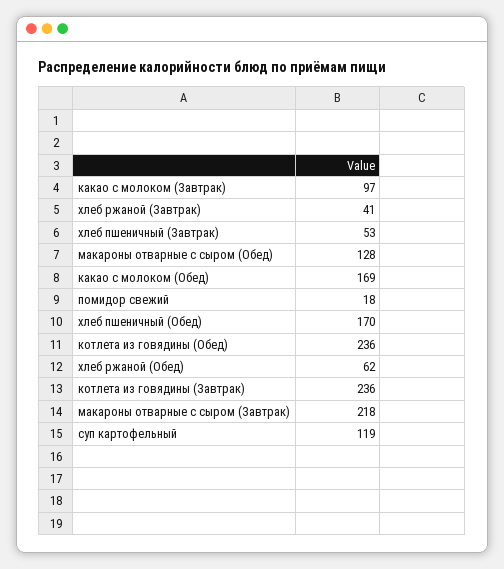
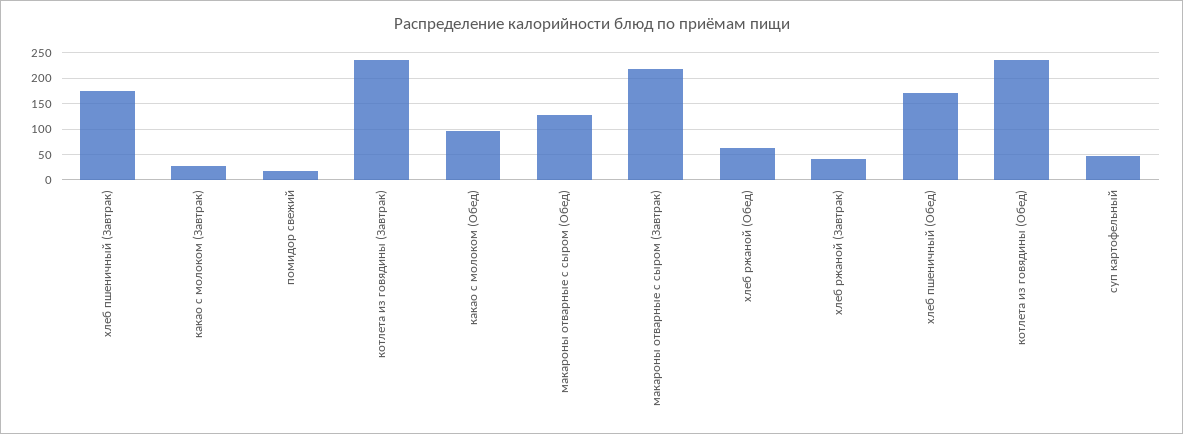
какао с молоком (Завтрак): 97 -> 25
хлеб пшеничный (Завтрак): 53 -> 175
какао с молоком (Обед): 169 -> 100
суп картофельный: 119 -> 50

